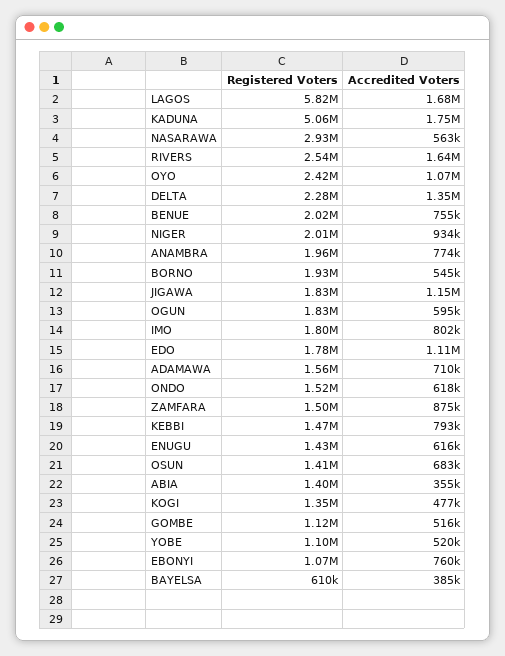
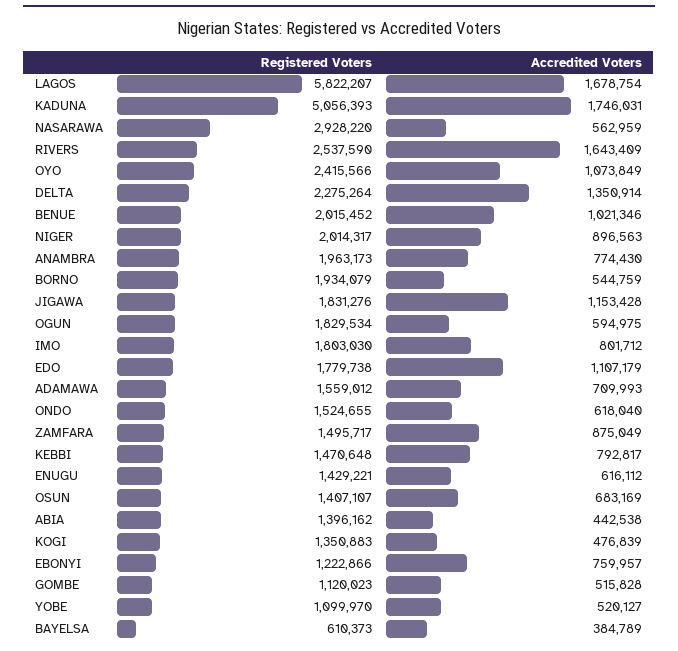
Accredited Voters, BENUE: 755000 -> 1021346
Accredited Voters, NIGER: 934000 -> 896563
Accredited Voters, ABIA: 355000 -> 442538
Registered Voters, EBONYI: 1070000 -> 1222866

